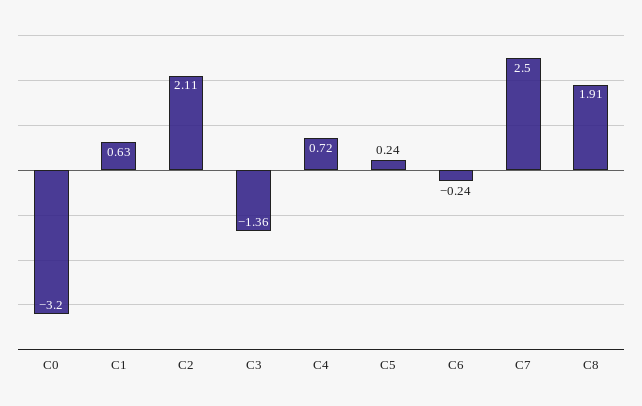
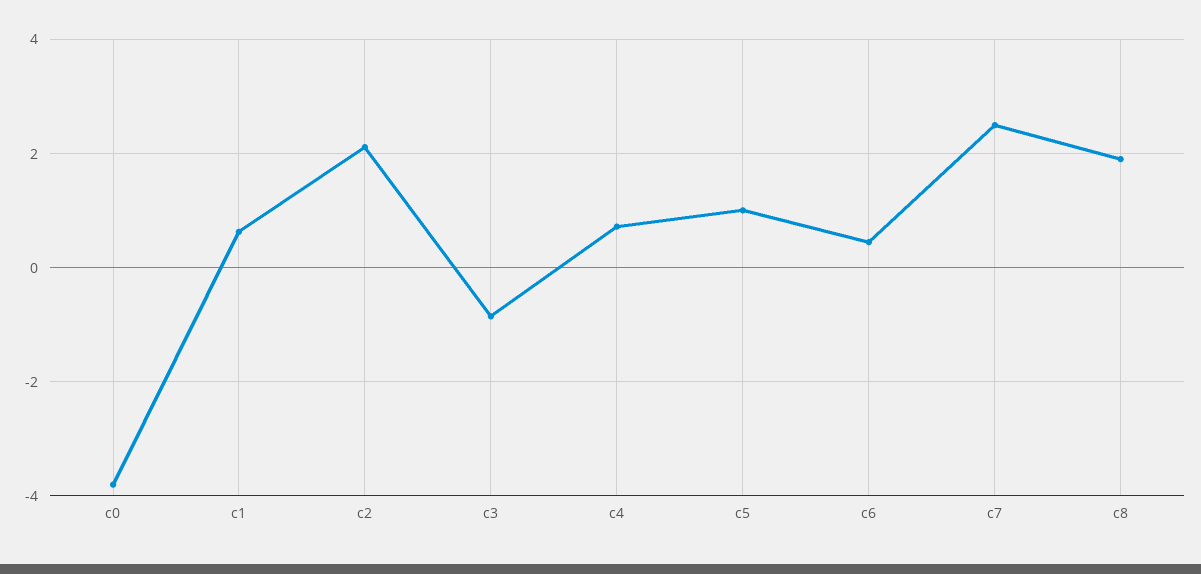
C0: -3.2 -> -3.8
C3: -1.36 -> -0.8
C5: 0.24 -> 1
C6: -0.24 -> 0.4

